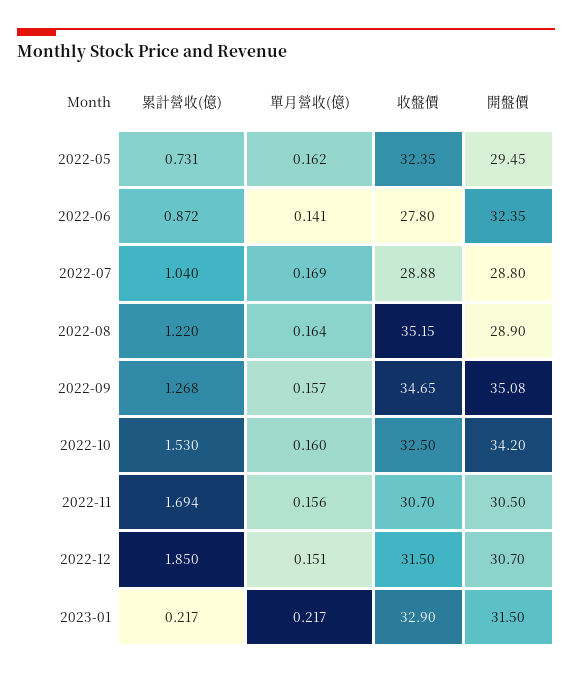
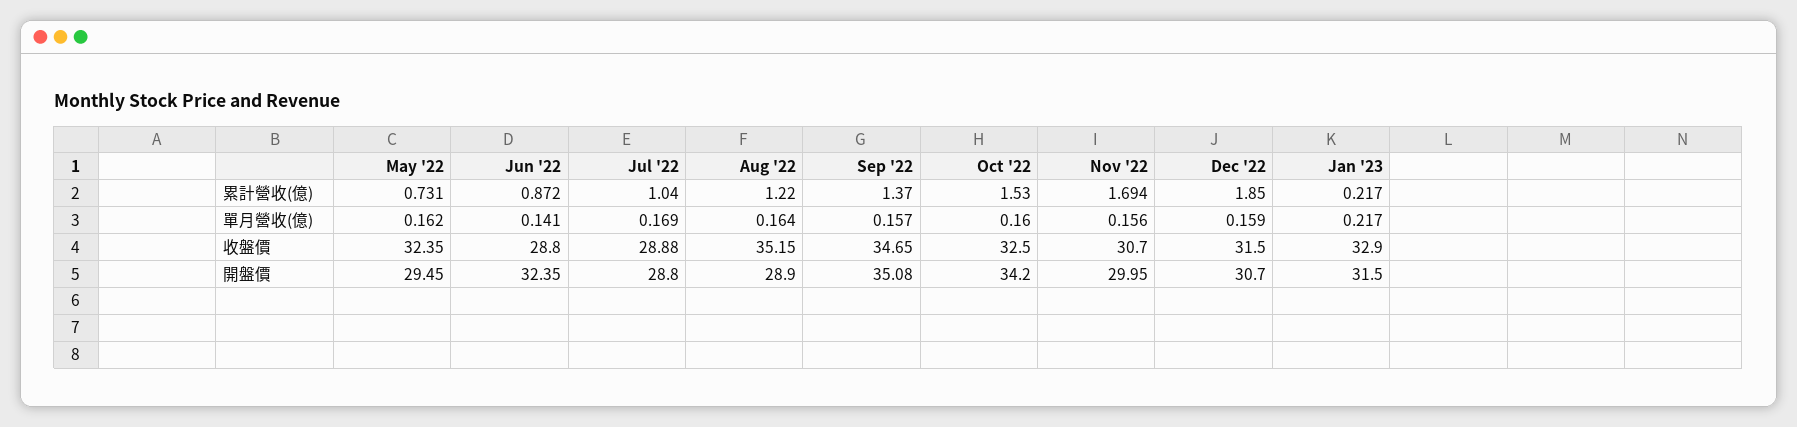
收盤價, 2022-06: 27.8 -> 28.8
累計營收(億), 2022-09: 1.268 -> 1.37
開盤價, 2022-11: 30.5 -> 29.95
單月營收(億), 2022-12: 0.151 -> 0.159

